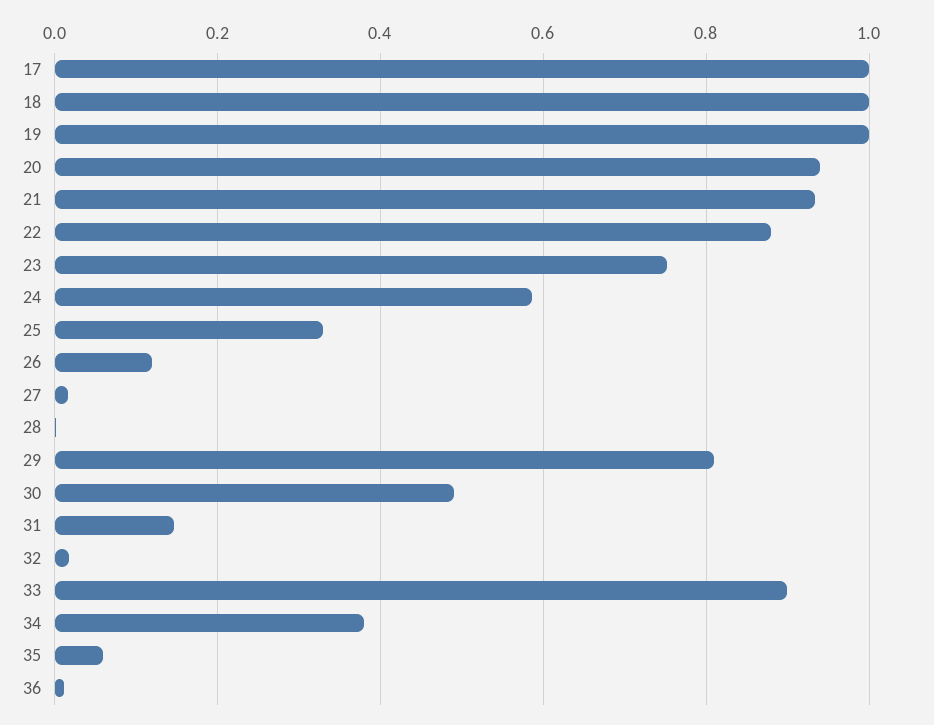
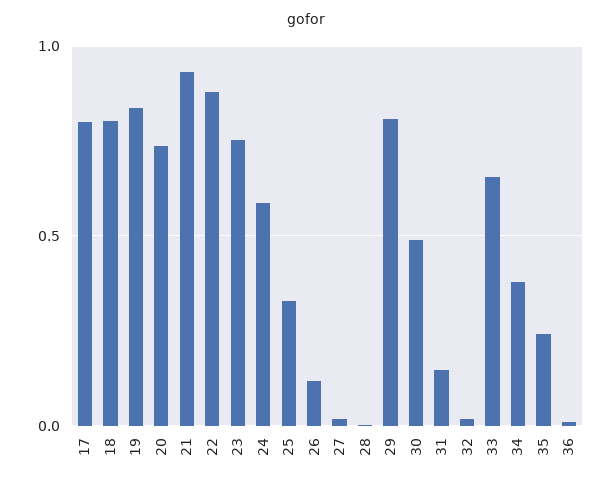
17: 1 -> 0.8
18: 1 -> 0.8
19: 1 -> 0.85
20: 0.94 -> 0.75
33: 0.9 -> 0.65
35: 0.06 -> 0.25

